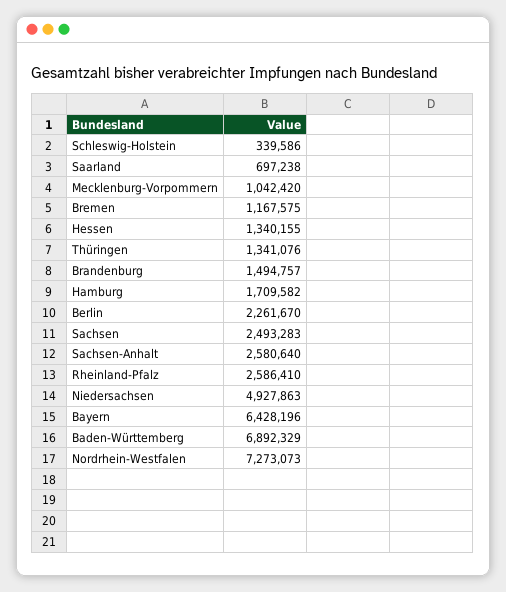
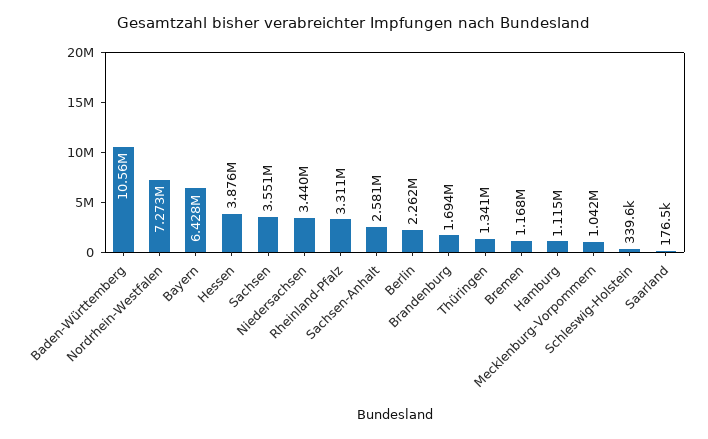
Saarland: 697238 -> 176500
Hessen: 1340155 -> 3876000
Brandenburg: 1494757 -> 1694000
Hamburg: 1709582 -> 1115000
Sachsen: 2493283 -> 3551000
Rheinland-Pfalz: 2586410 -> 3311000
Niedersachsen: 4927863 -> 3440000
Baden-Württemberg: 6892329 -> 10560000

